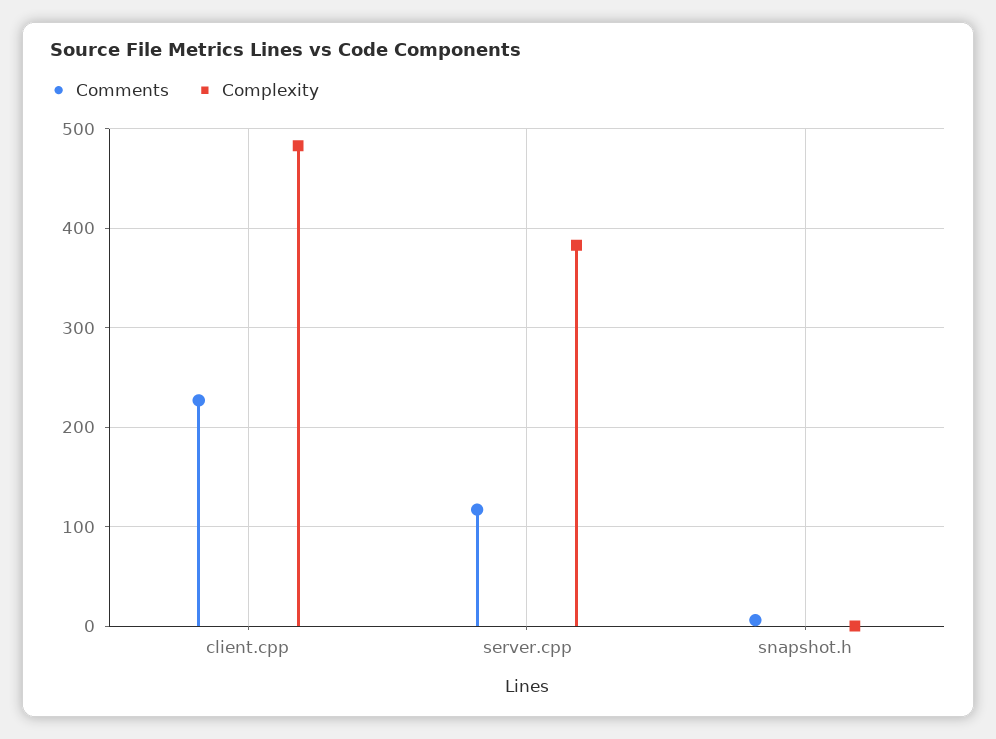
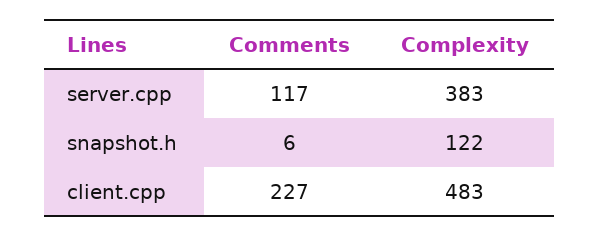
Complexity, snapshot.h: 0 -> 122

